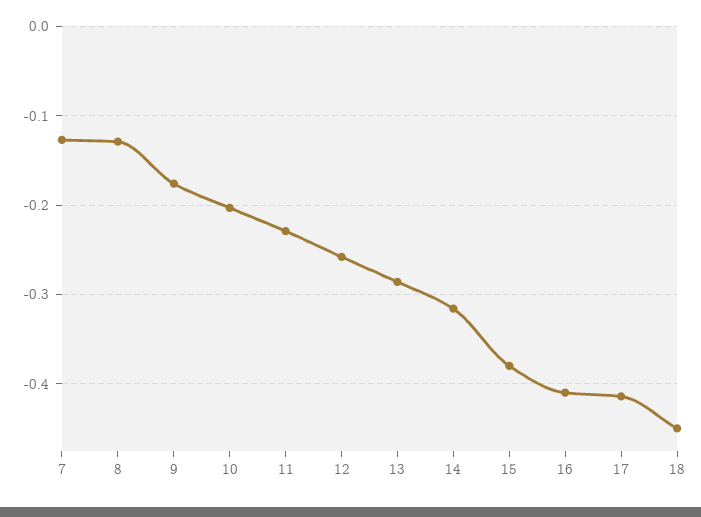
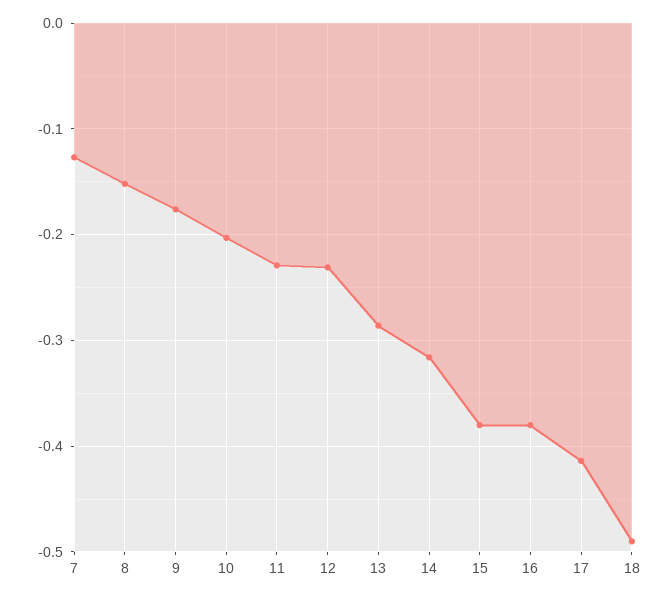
8: -0.13 -> -0.15
12: -0.26 -> -0.23
16: -0.41 -> -0.38
18: -0.45 -> -0.49

